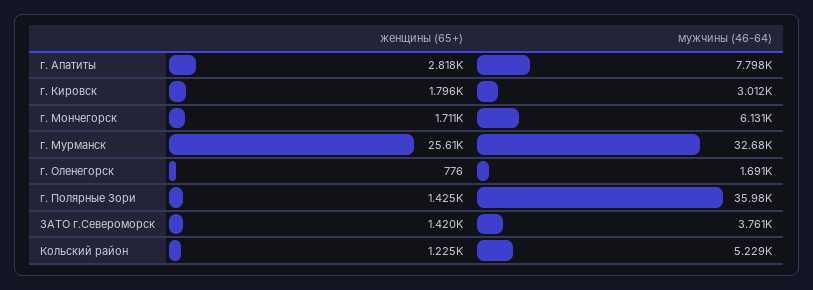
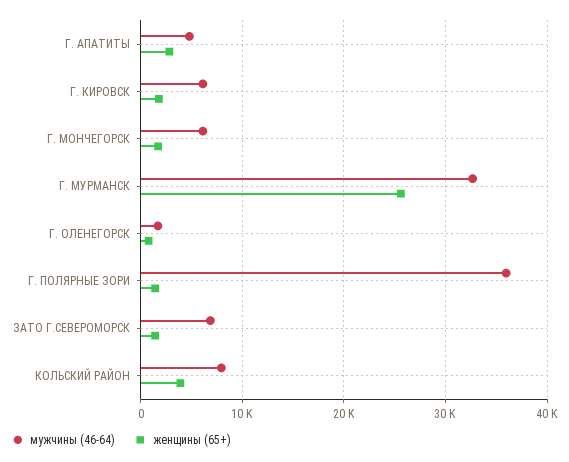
мужчины (46-64), г. Апатиты: 7798 -> 5000
мужчины (46-64), г. Кировск: 3012 -> 6000
мужчины (46-64), ЗАТО г.Североморск: 3761 -> 7000
женщины (65+), Кольский район: 1225 -> 4000
мужчины (46-64), Кольский район: 5229 -> 8000

